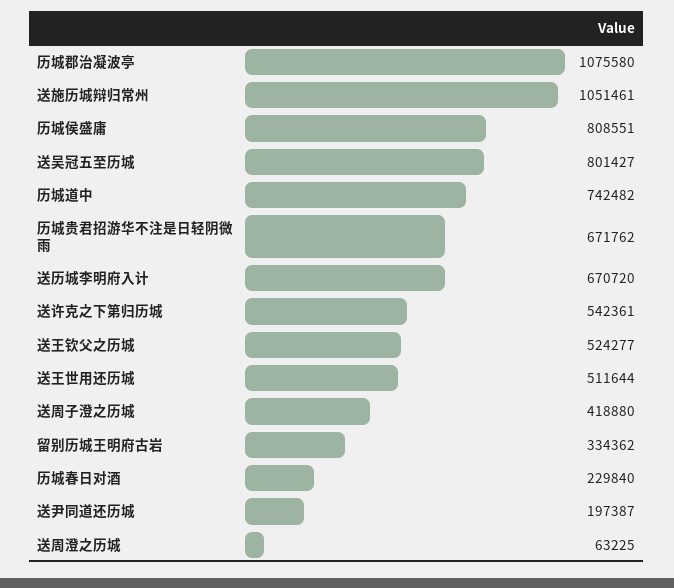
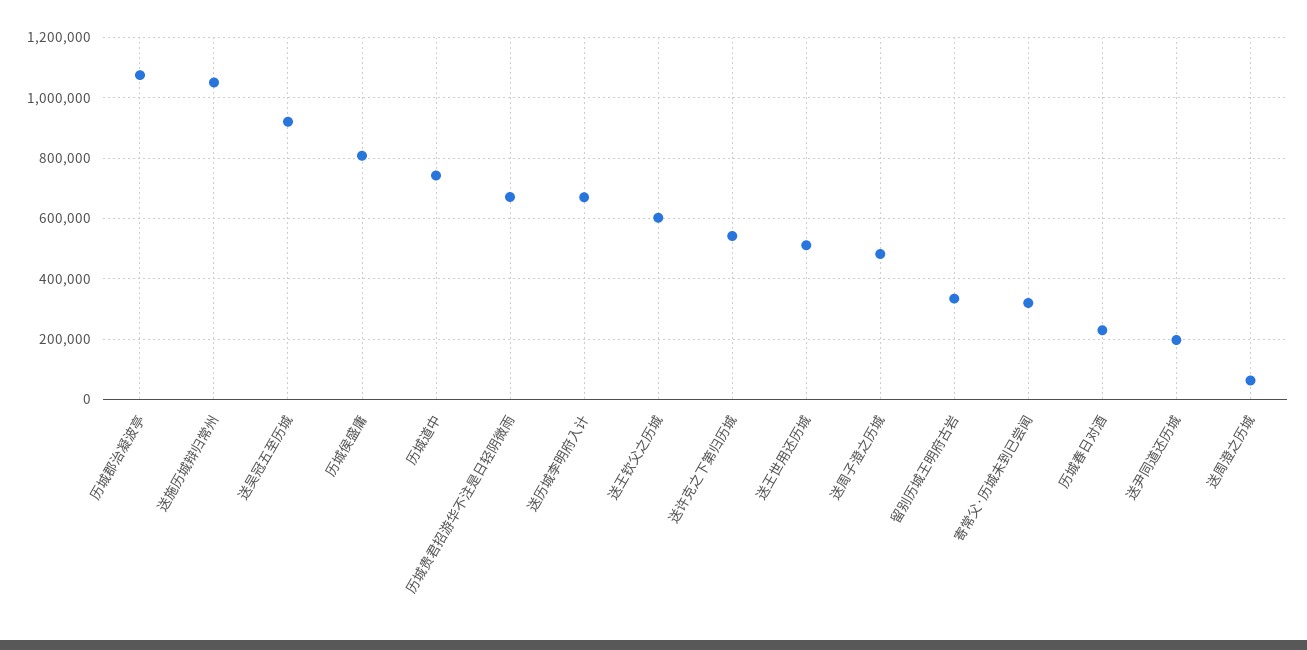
送吴冠五至历城: 801427 -> 920000
送王钦父之历城: 524277 -> 600000
送周子澄之历城: 418880 -> 480000
寄常父·历城未到已尝闻: none -> 320000

